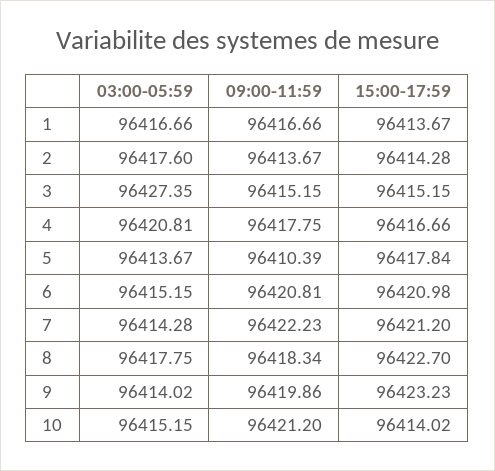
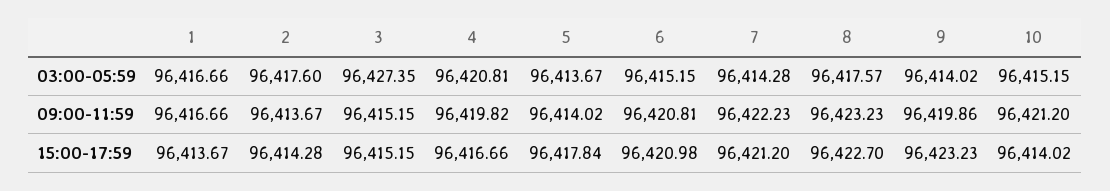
09:00-11:59, 4: 96417.75 -> 96419.82
09:00-11:59, 5: 96410.39 -> 96414.02
03:00-05:59, 8: 96417.75 -> 96417.57
09:00-11:59, 8: 96418.34 -> 96423.23

